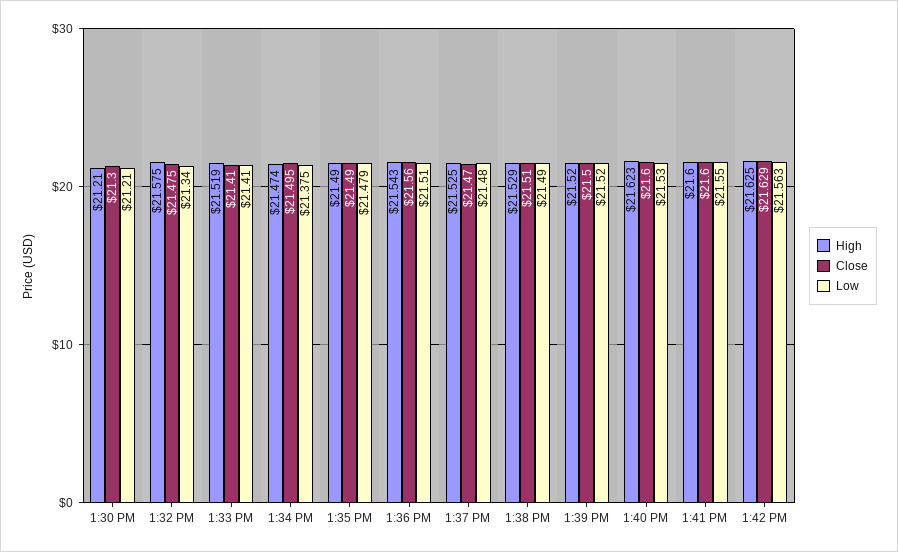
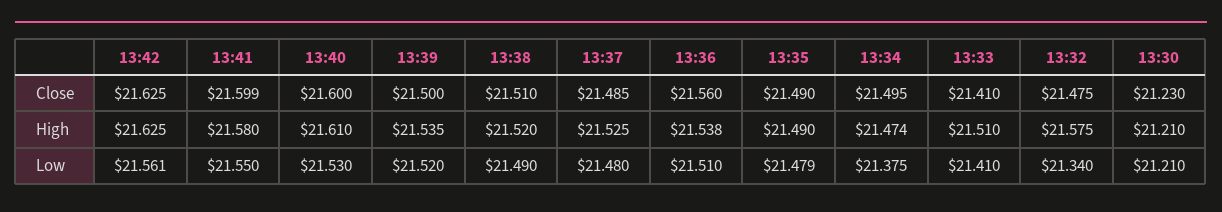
Close, 1:30 PM: 21.3 -> 21.23
High, 1:33 PM: 21.519 -> 21.51
High, 1:36 PM: 21.543 -> 21.538
Close, 1:37 PM: 21.47 -> 21.485
High, 1:38 PM: 21.529 -> 21.52
High, 1:39 PM: 21.52 -> 21.535
High, 1:40 PM: 21.623 -> 21.61
High, 1:41 PM: 21.6 -> 21.58
Close, 1:41 PM: 21.6 -> 21.599
Close, 1:42 PM: 21.629 -> 21.625
Low, 1:42 PM: 21.563 -> 21.561

